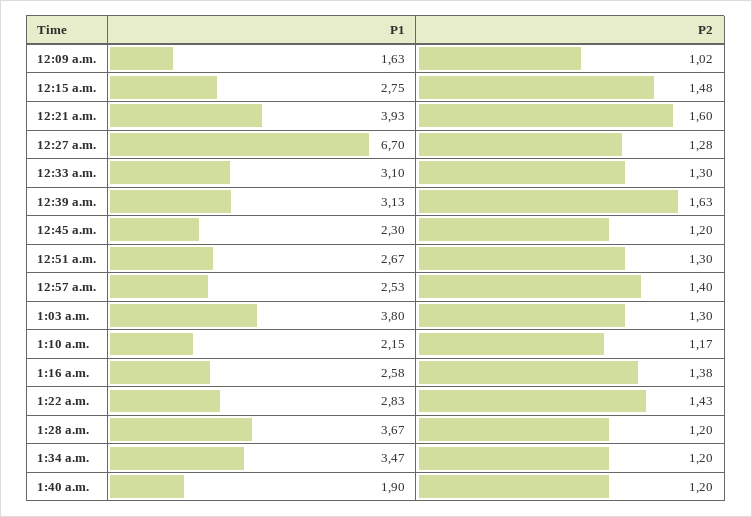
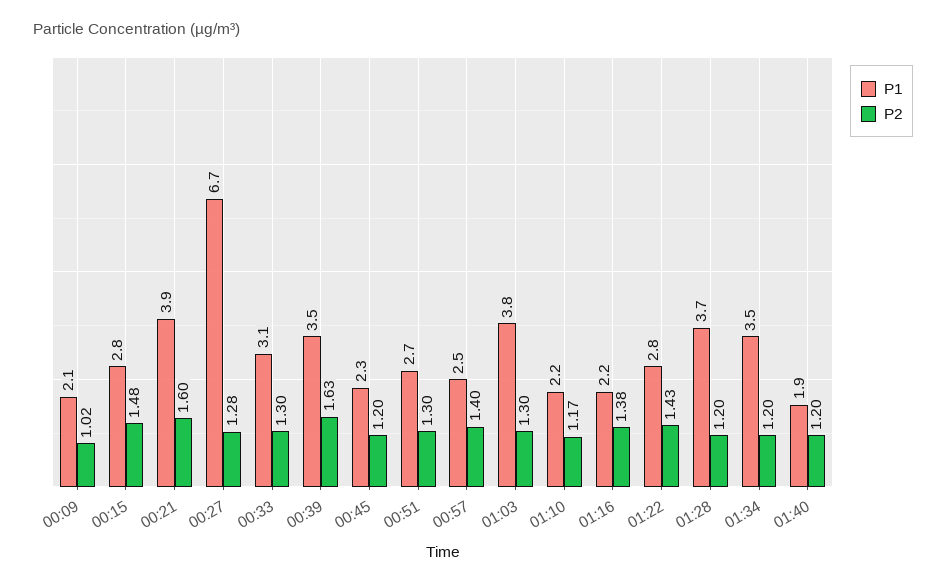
P1, 12:09 a.m.: 1.63 -> 2.1
P1, 12:39 a.m.: 3.13 -> 3.5
P1, 1:16 a.m.: 2.58 -> 2.2

